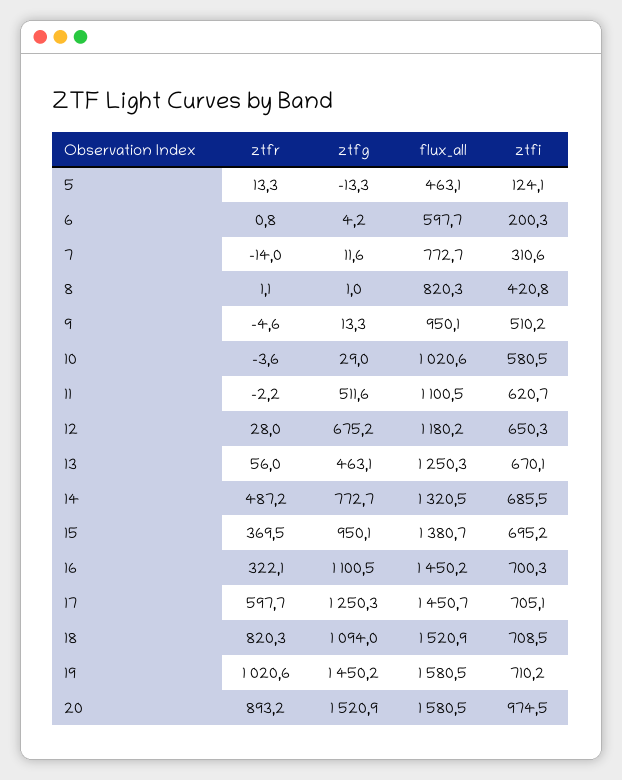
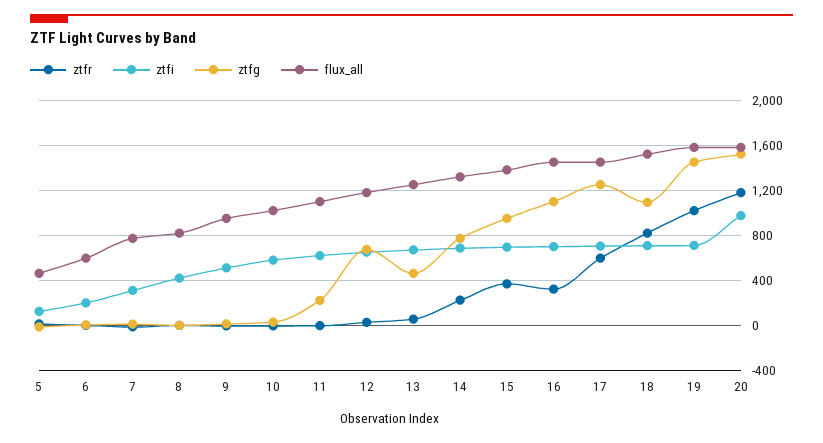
ztfg, 11: 511.6 -> 200
ztfr, 14: 487.2 -> 200
ztfr, 20: 893.2 -> 1200

